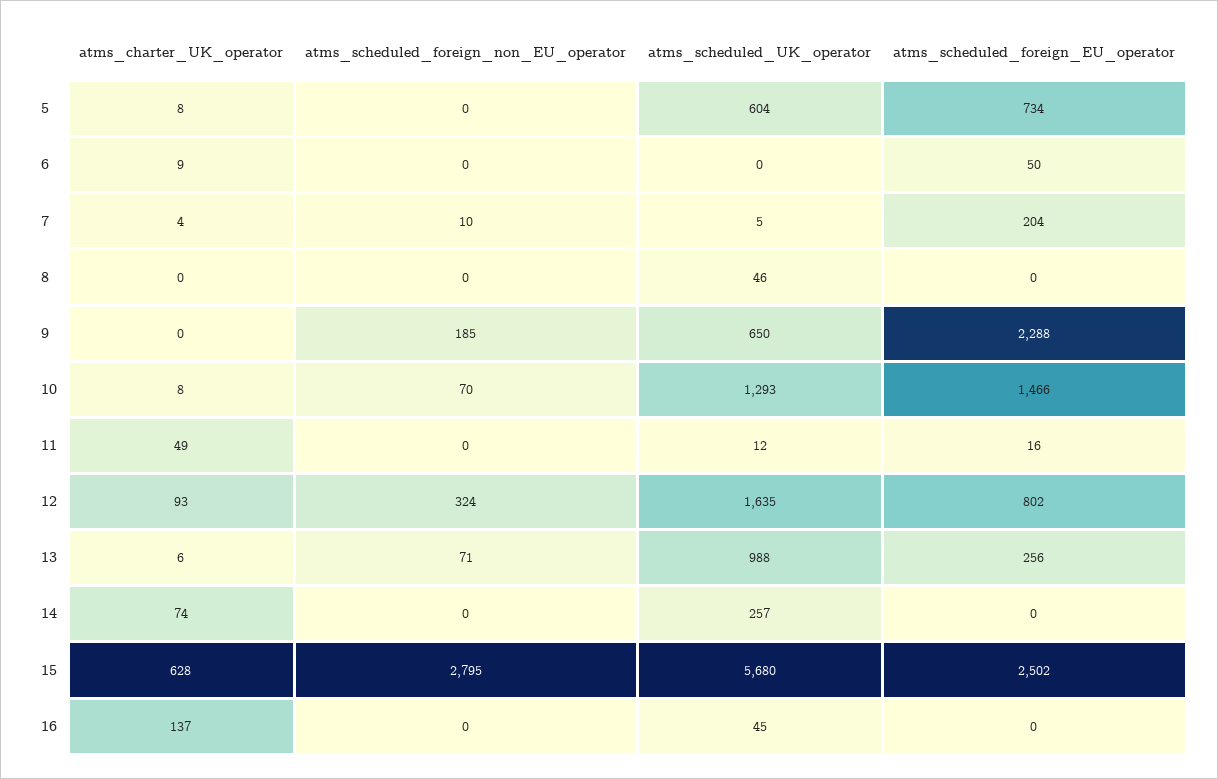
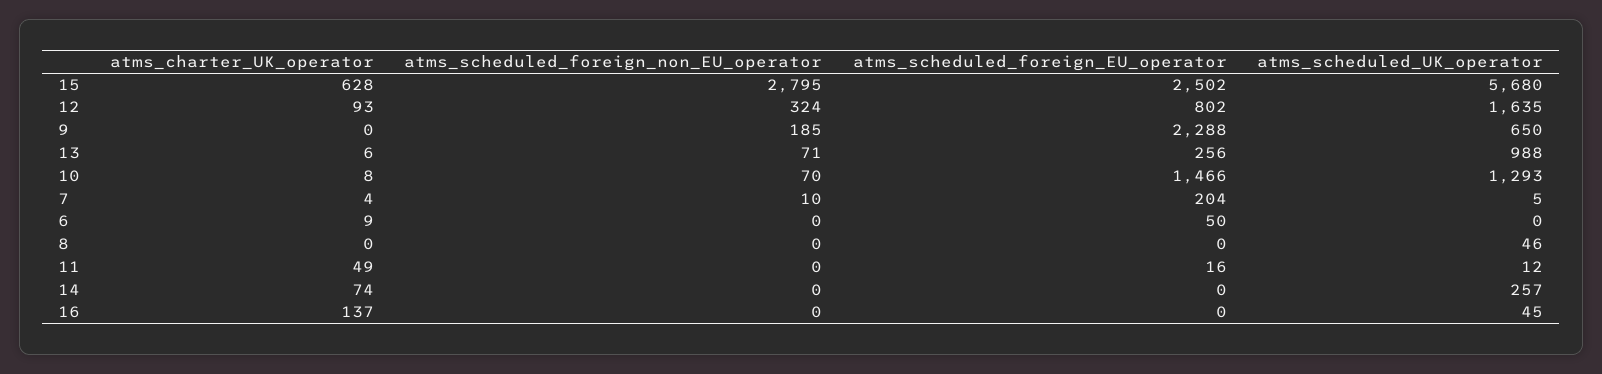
atms_charter_UK_operator, 5: 8 -> none
atms_scheduled_foreign_non_EU_operator, 5: 0 -> none
atms_scheduled_UK_operator, 5: 604 -> none
atms_scheduled_foreign_EU_operator, 5: 734 -> none

